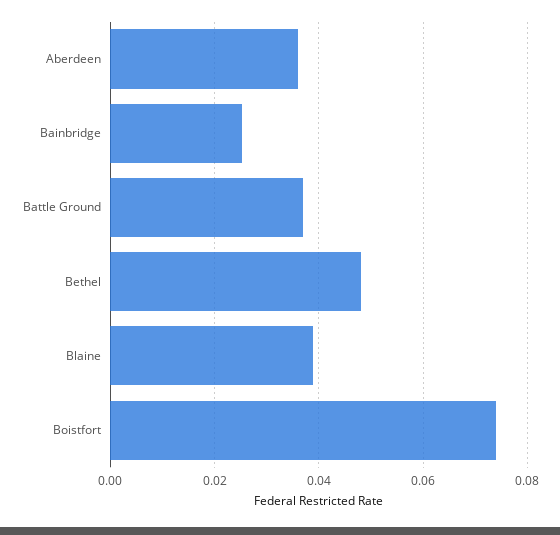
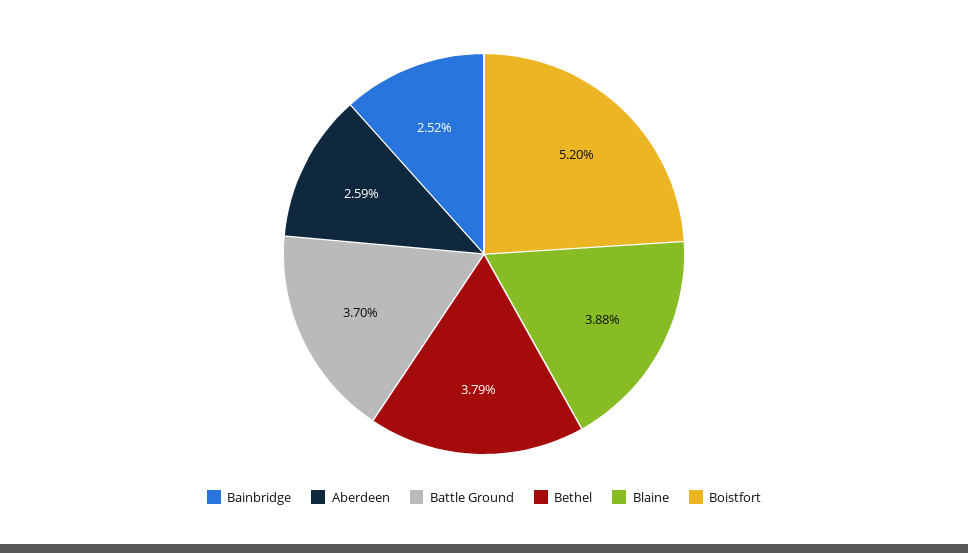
Aberdeen: 0.036 -> 0.0259
Bethel: 0.048 -> 0.0379
Boistfort: 0.074 -> 0.052

